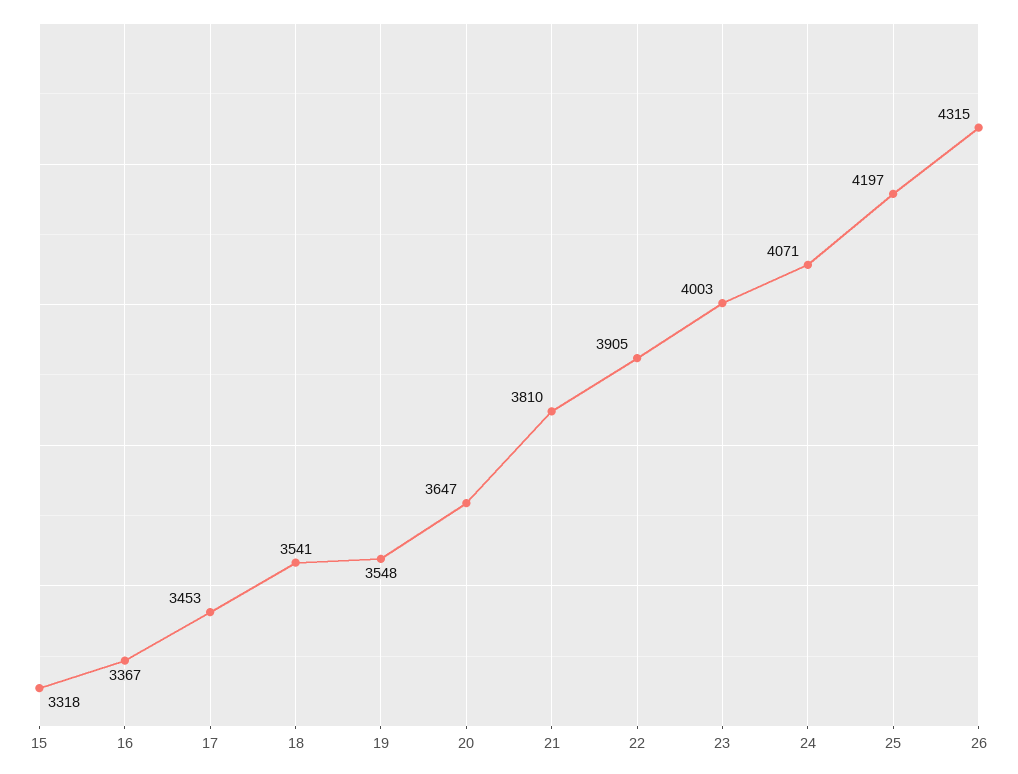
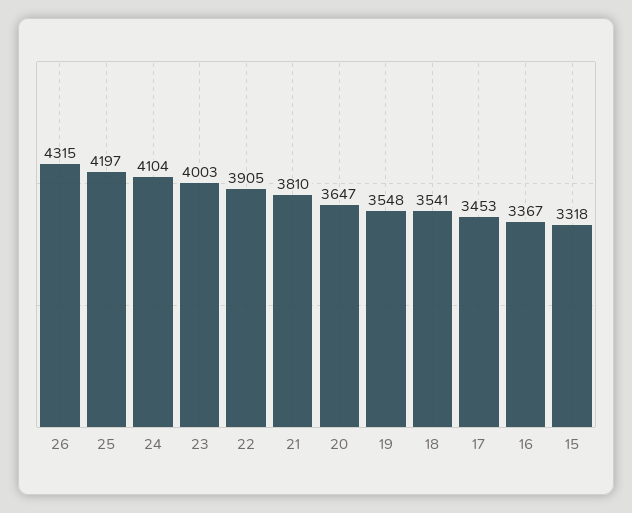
24: 4071 -> 4104

